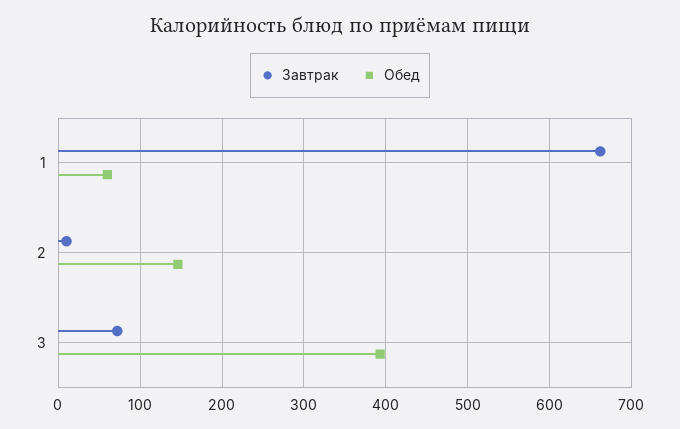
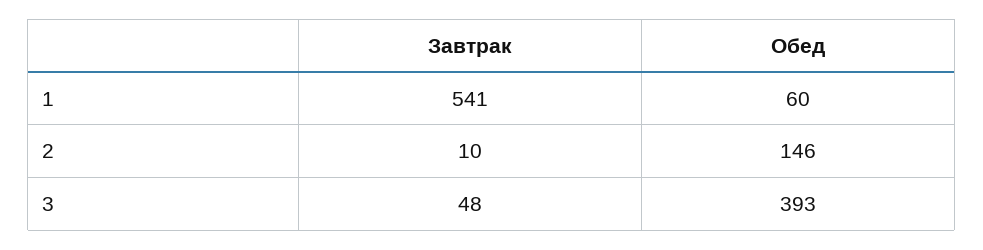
Завтрак, 1: 660 -> 541
Завтрак, 3: 70 -> 48

